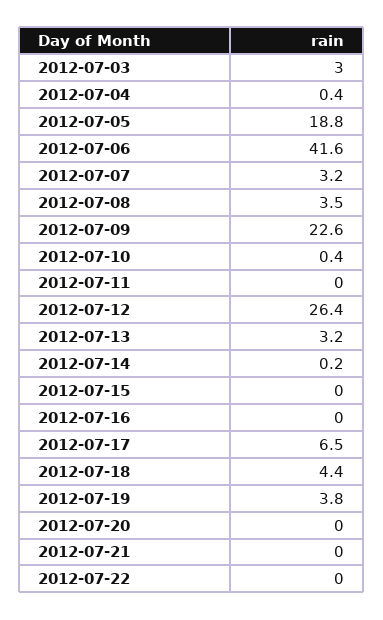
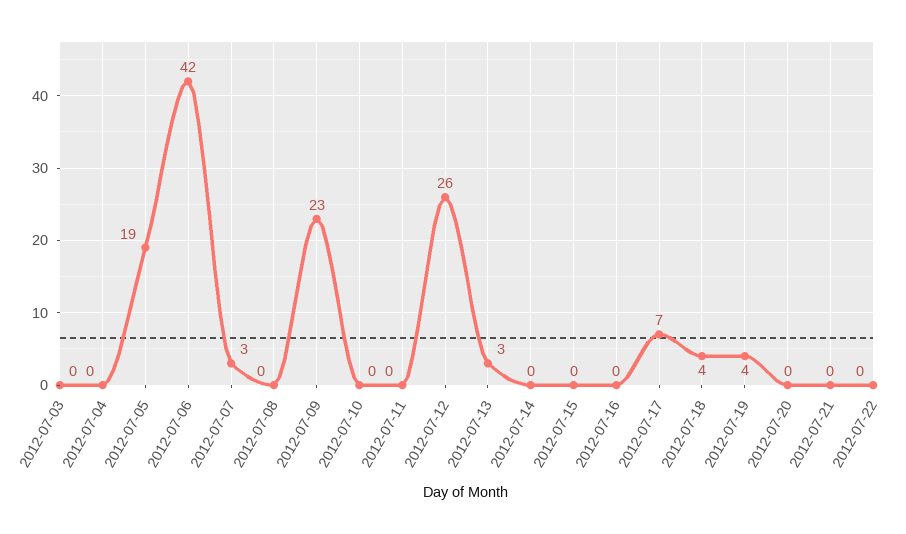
2012-07-03: 3 -> 0
2012-07-08: 3.5 -> 0

